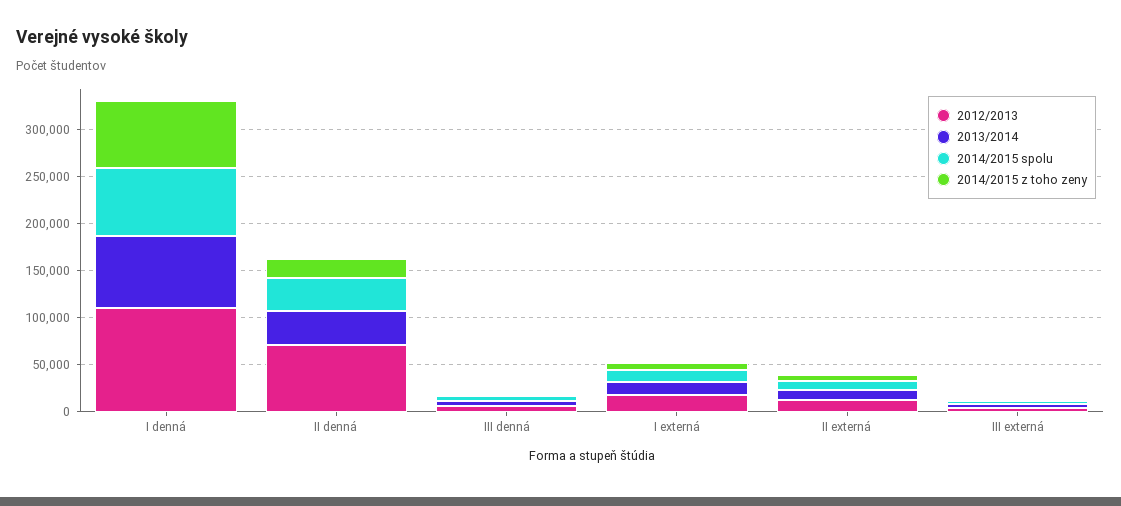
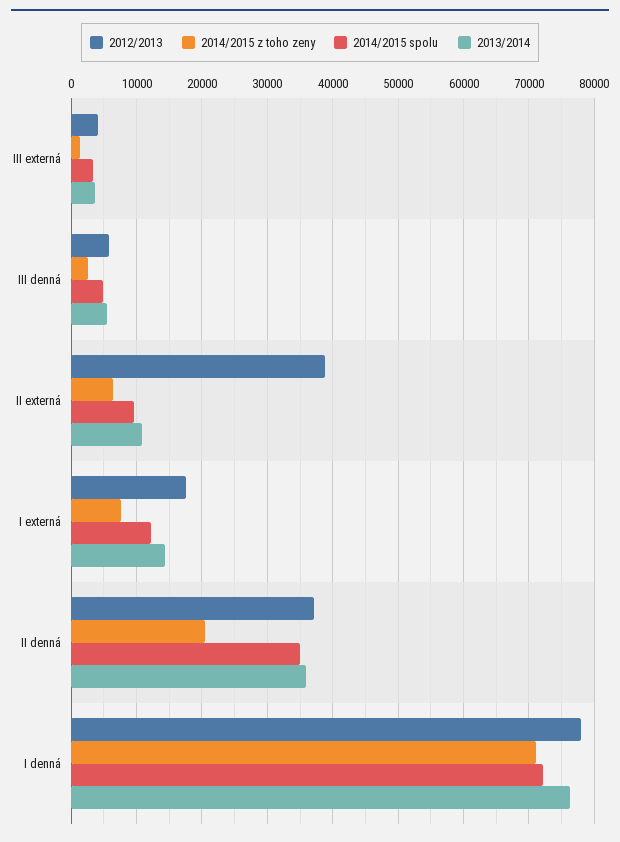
2012/2013, I denná: 110000 -> 78000
2012/2013, II denná: 70000 -> 37000
2012/2013, II externá: 10000 -> 39000

